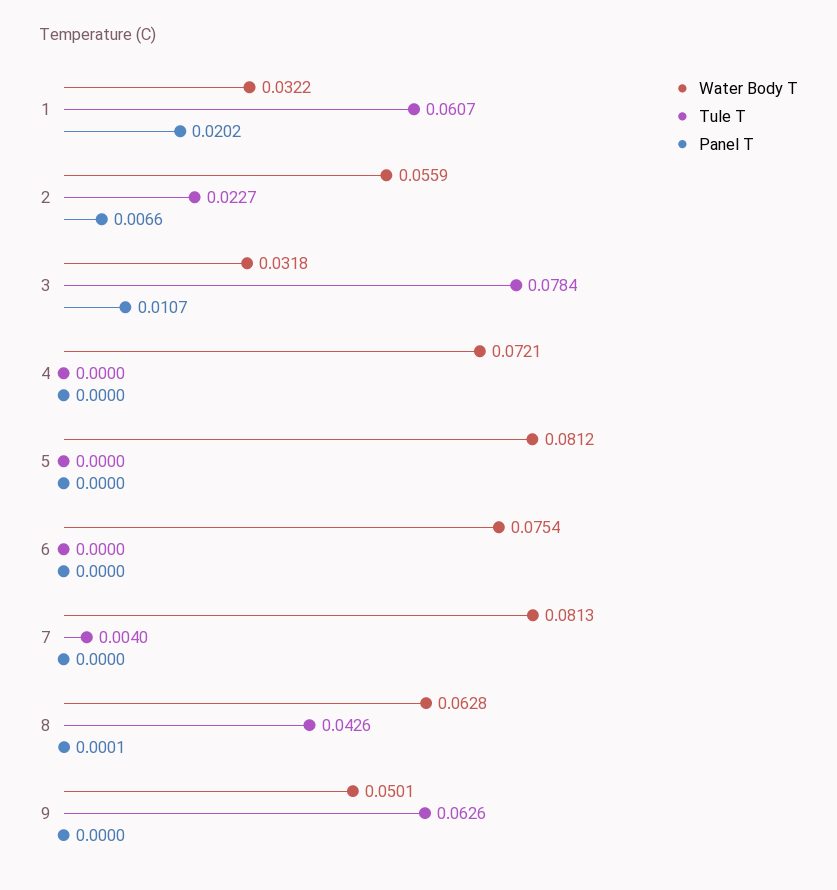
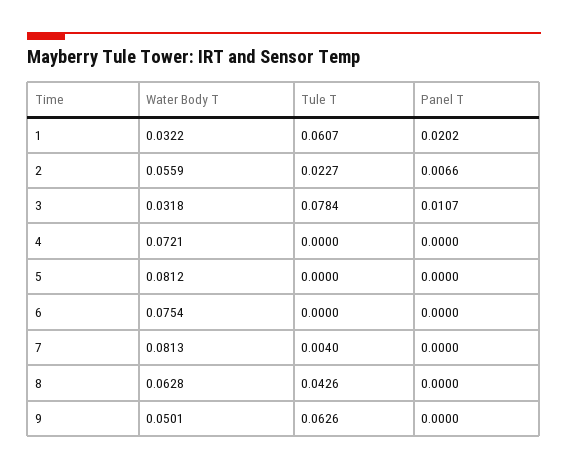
Panel T, 8: 0.0001 -> 0

